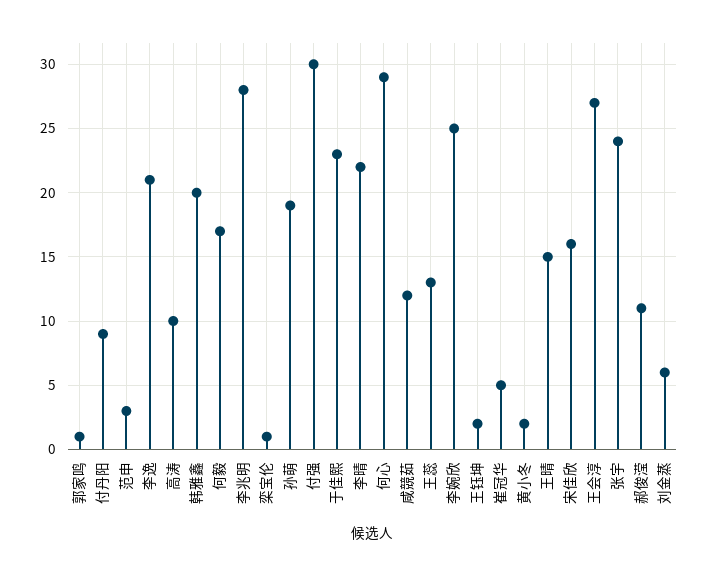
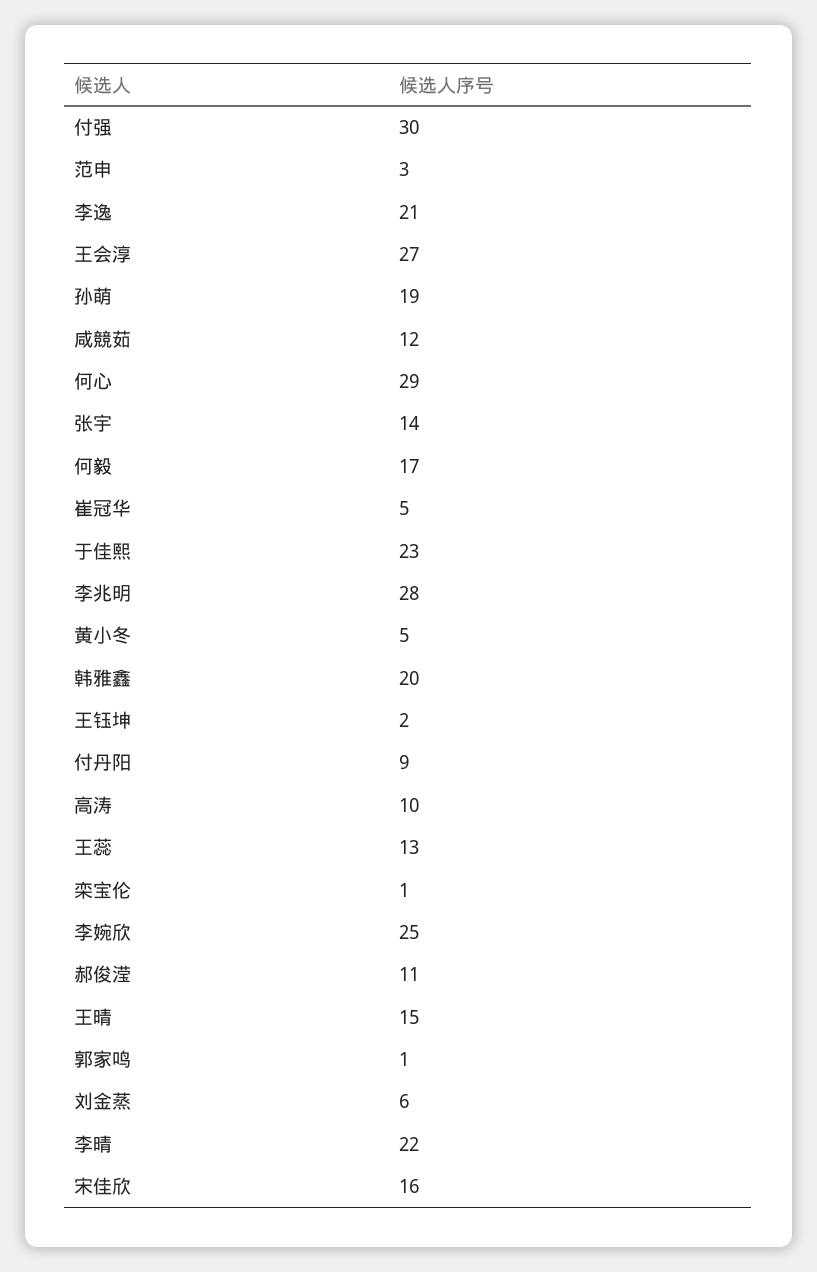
黄小冬: 2 -> 5
张宇: 24 -> 14

